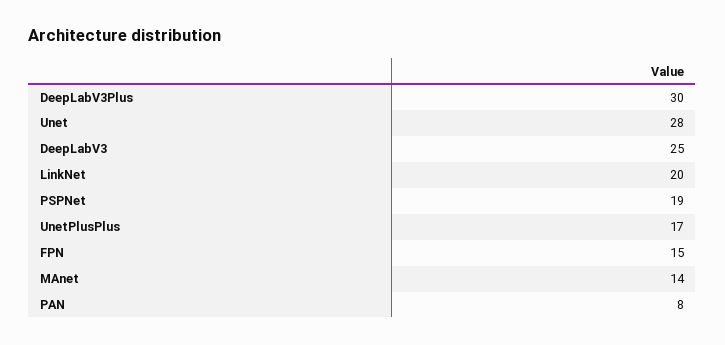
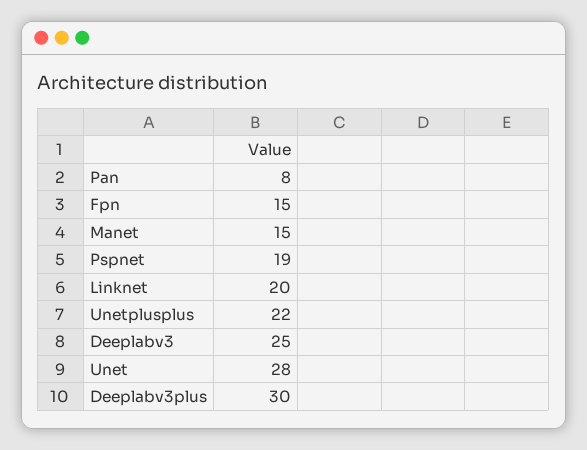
UnetPlusPlus: 17 -> 22
MAnet: 14 -> 15

